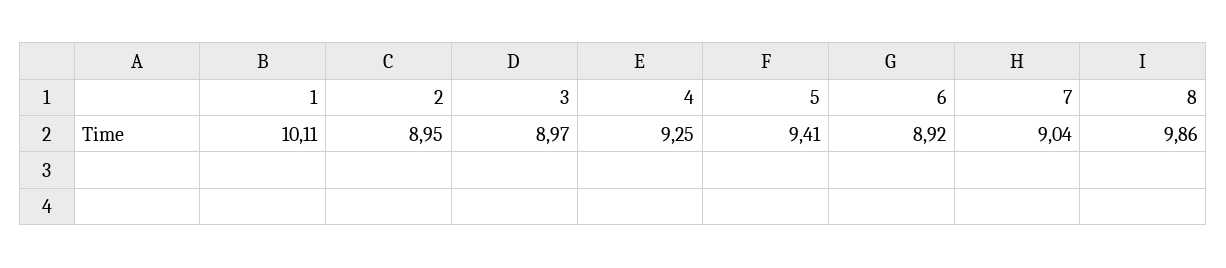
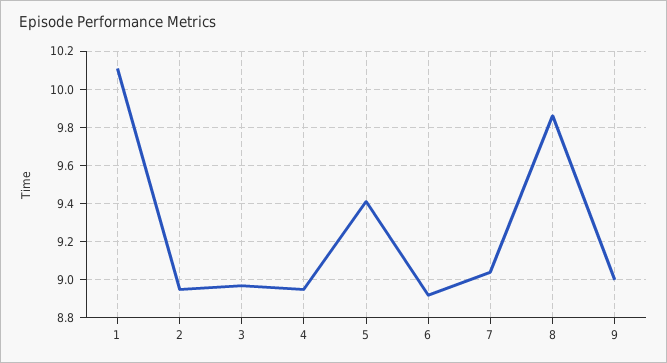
4: 9.25 -> 8.95
9: none -> 9

